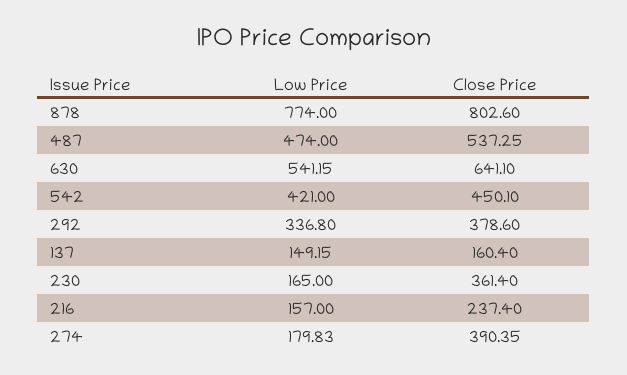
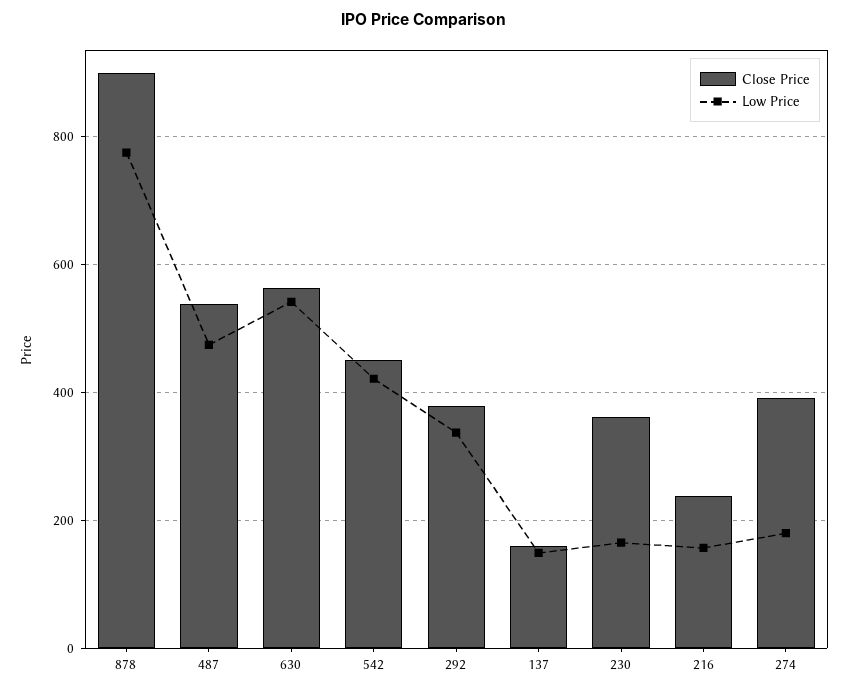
Close Price, 878: 802.6 -> 900
Close Price, 630: 641.1 -> 560

